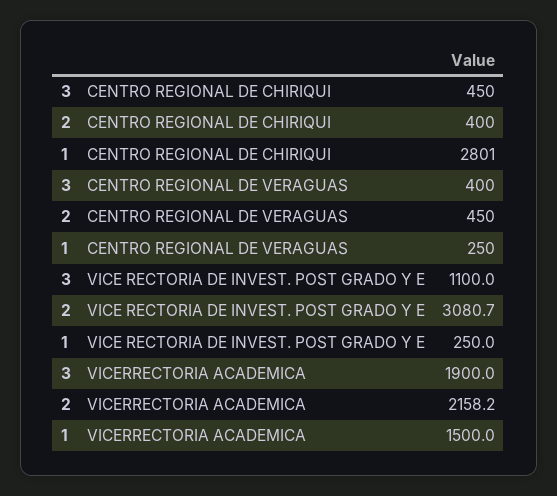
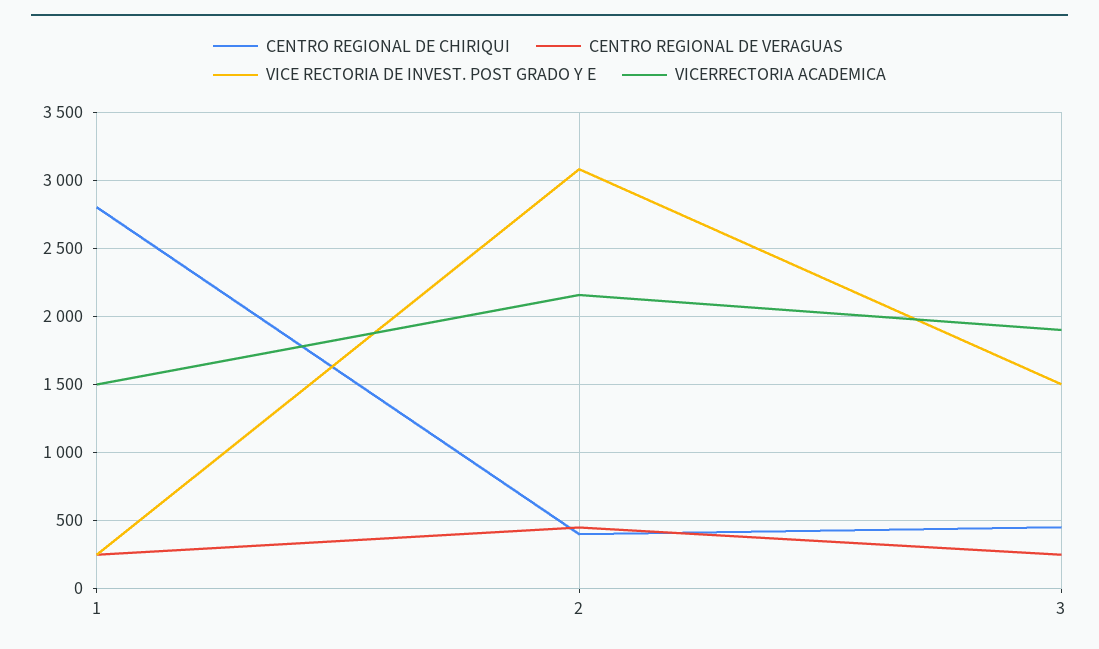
CENTRO REGIONAL DE VERAGUAS, 3: 400 -> 250
VICE RECTORIA DE INVEST. POST GRADO Y E, 3: 1100 -> 1500

